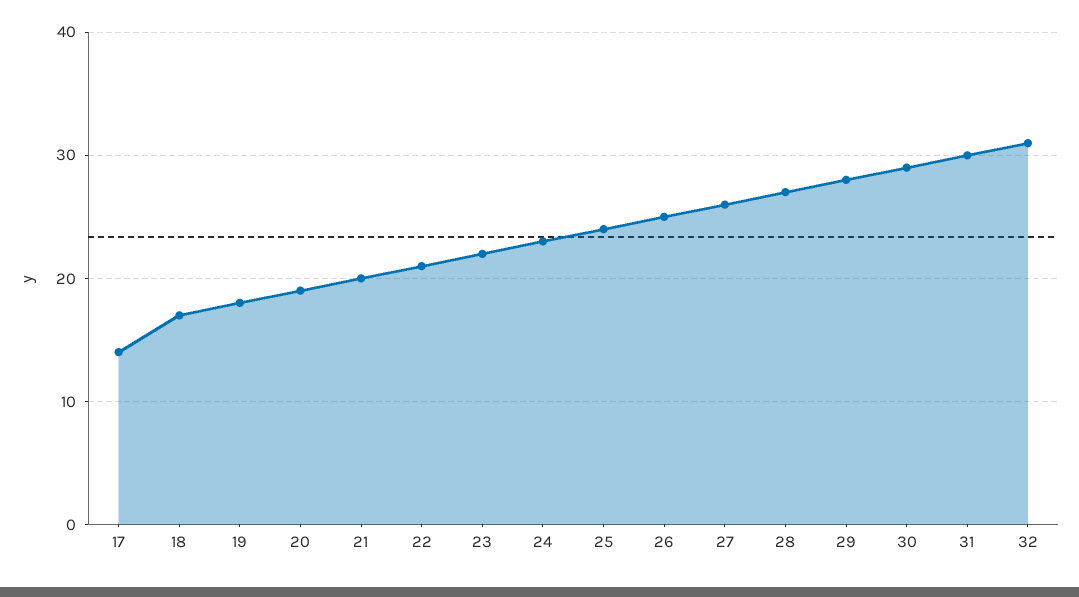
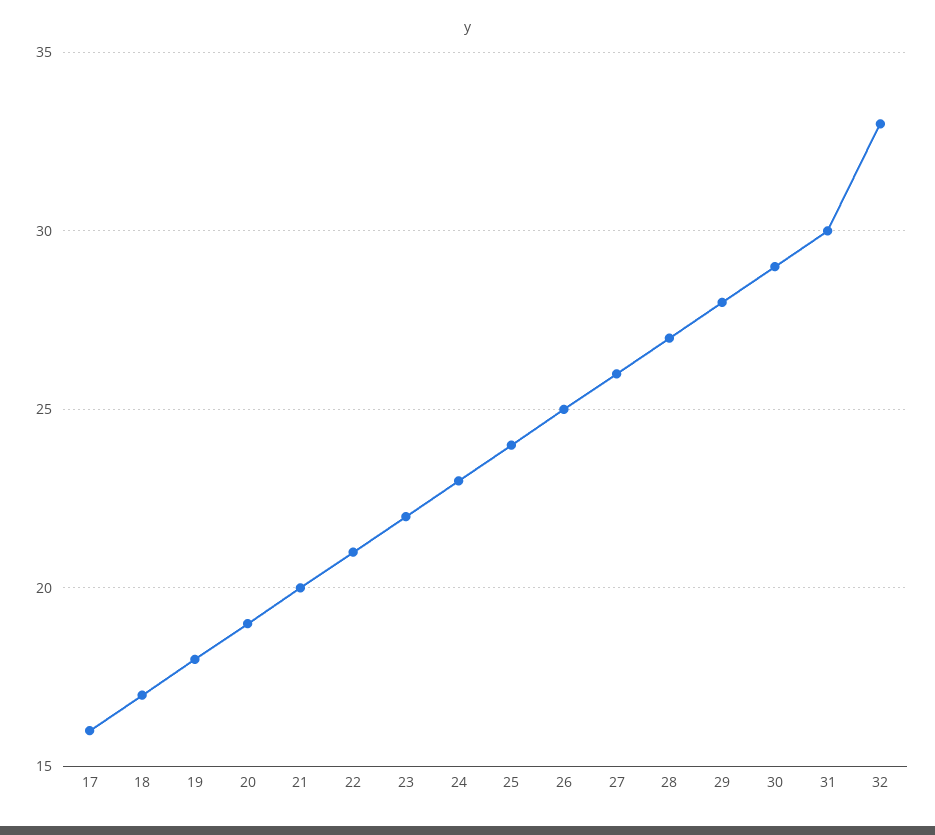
17: 14 -> 16
32: 31 -> 33

